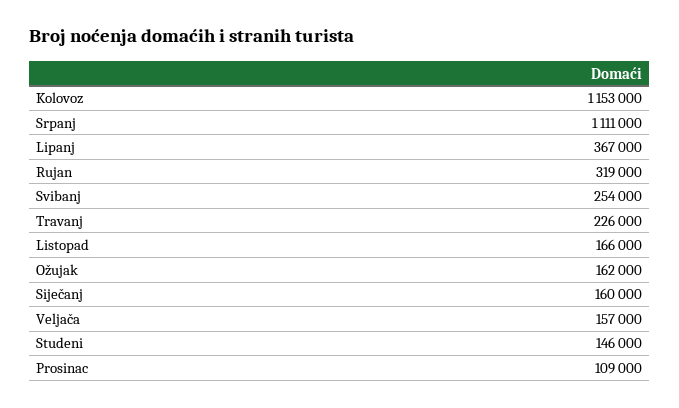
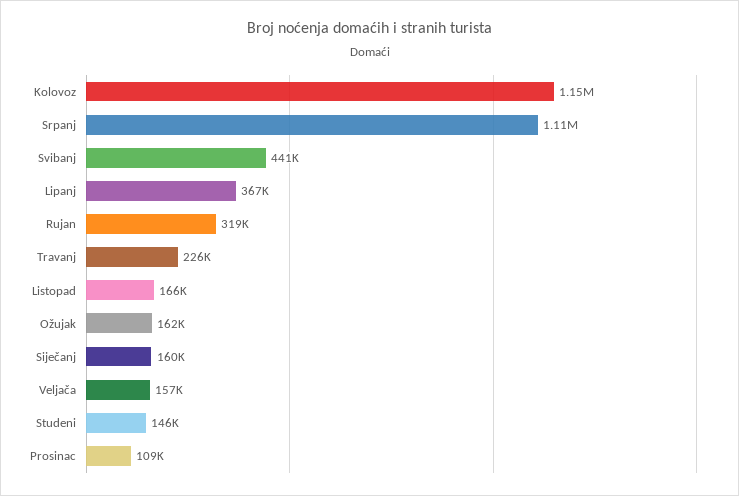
Svibanj: 254000 -> 441000

